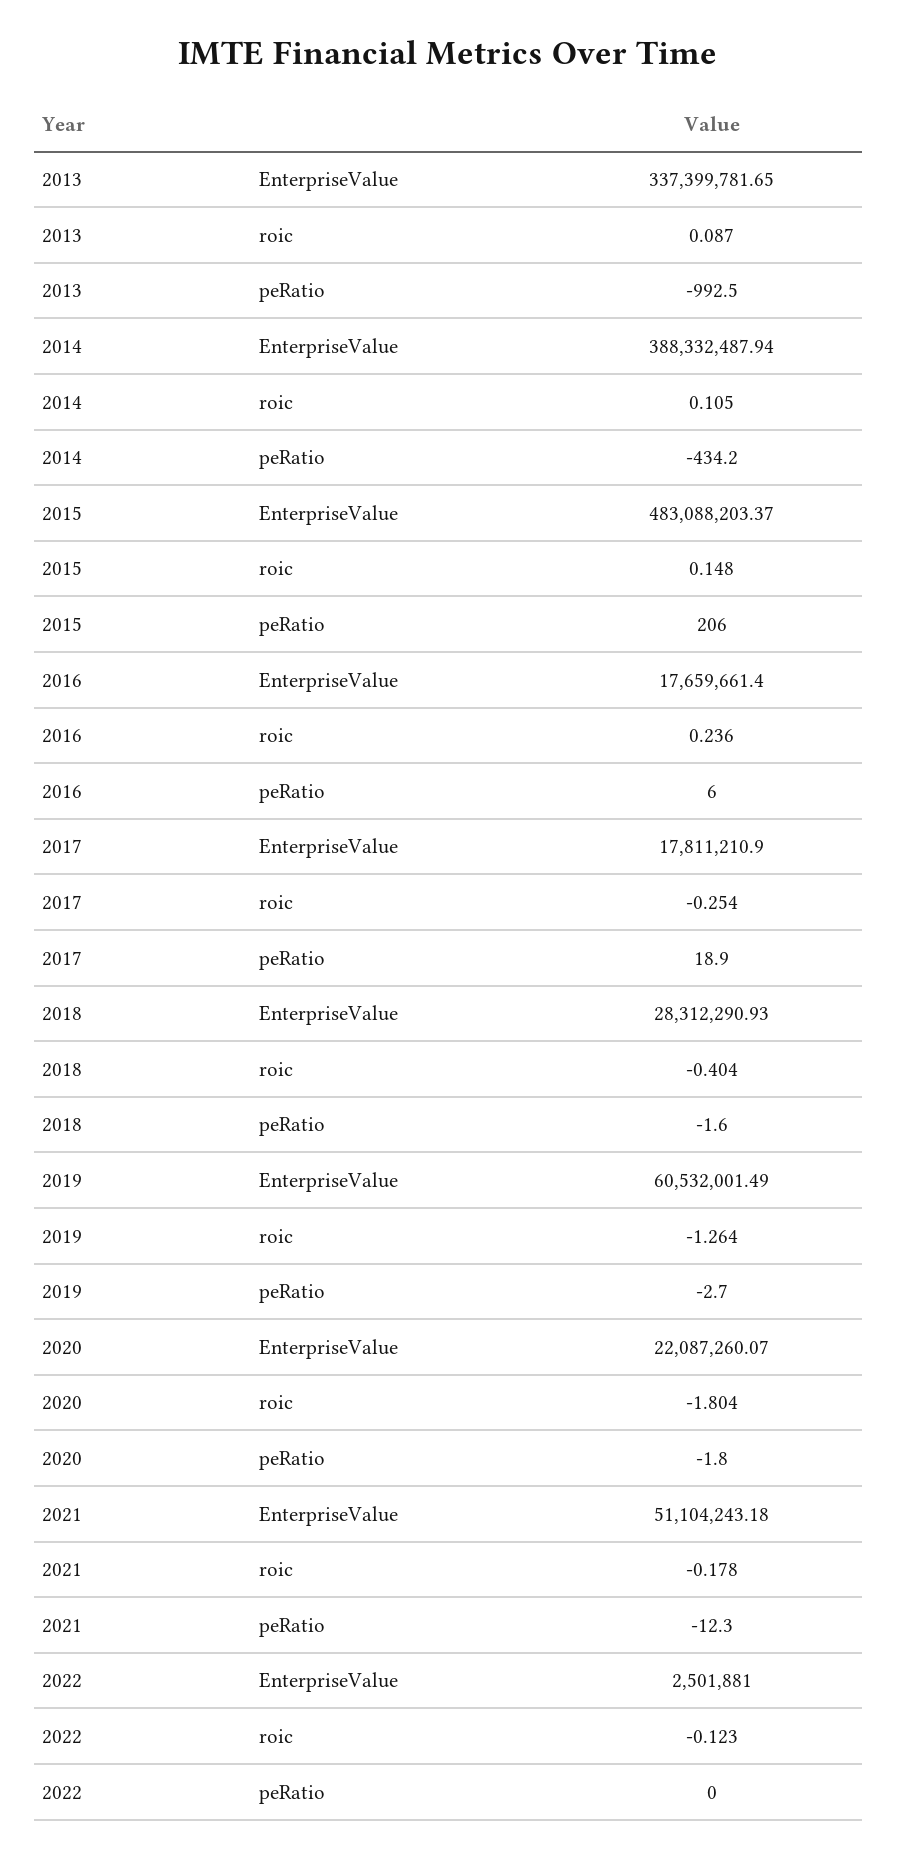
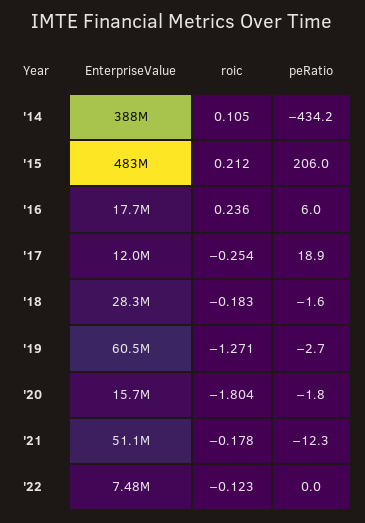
2013, EnterpriseValue: 337399781.65 -> none
2013, roic: 0.087 -> none
2013, peRatio: -992.5 -> none
2015, roic: 0.148 -> 0.212
2017, EnterpriseValue: 17811210.9 -> 12000000
2018, roic: -0.404 -> -0.183
2019, roic: -1.264 -> -1.271
2020, EnterpriseValue: 22087260.07 -> 15700000
2022, EnterpriseValue: 2501881 -> 7480000

